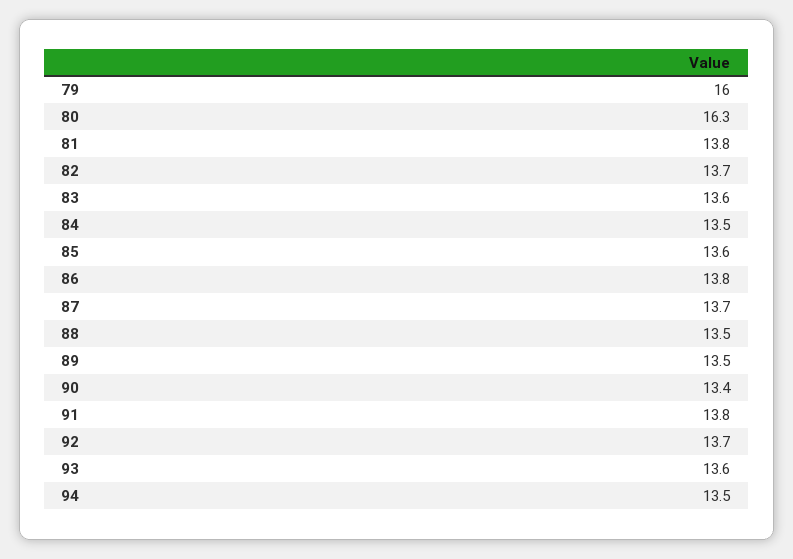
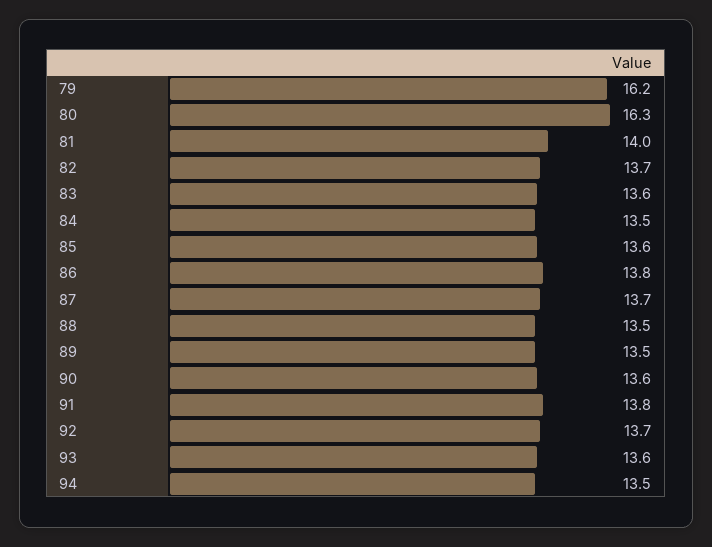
79: 16 -> 16.2
81: 13.8 -> 14
90: 13.4 -> 13.6

